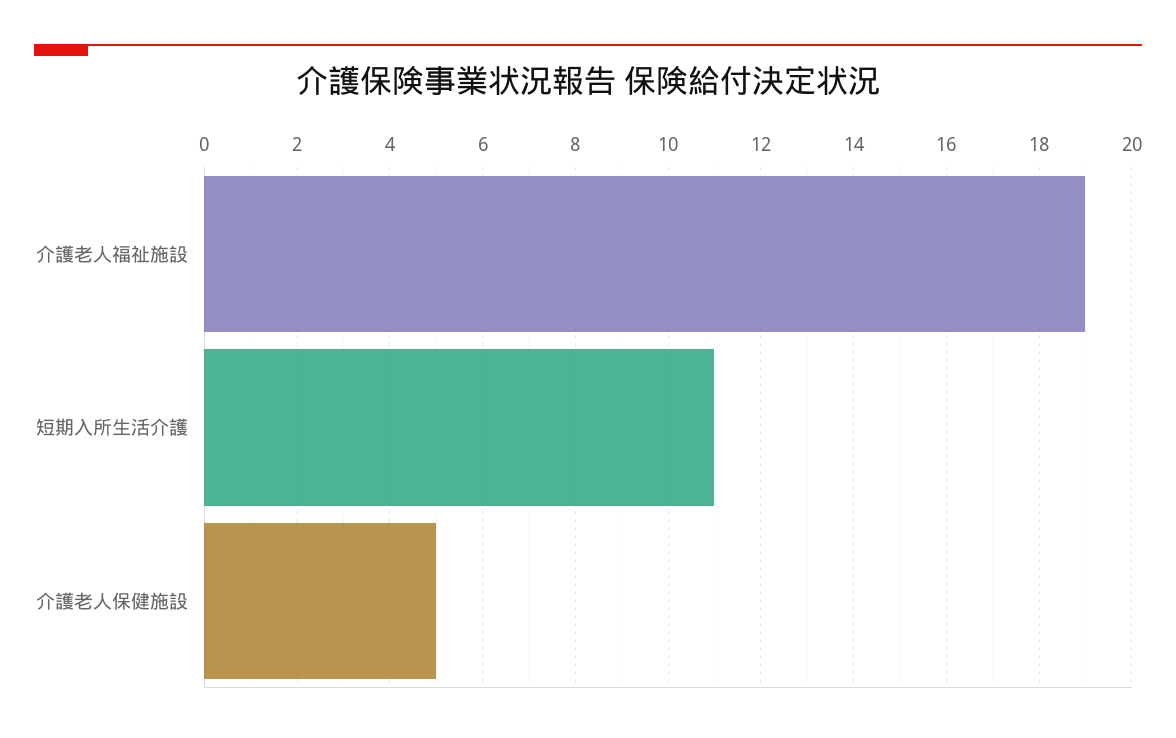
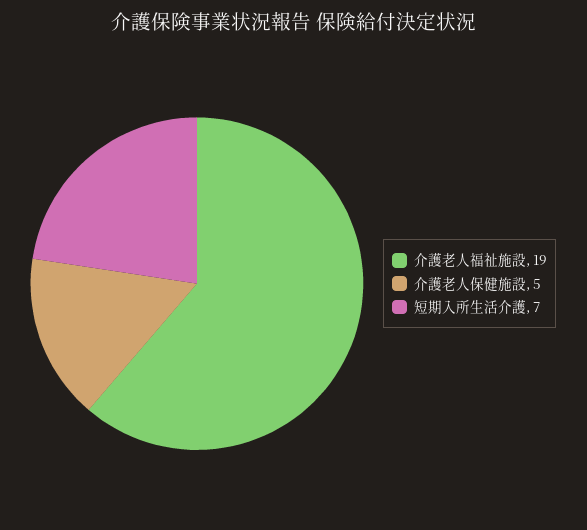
短期入所生活介護: 11 -> 7

